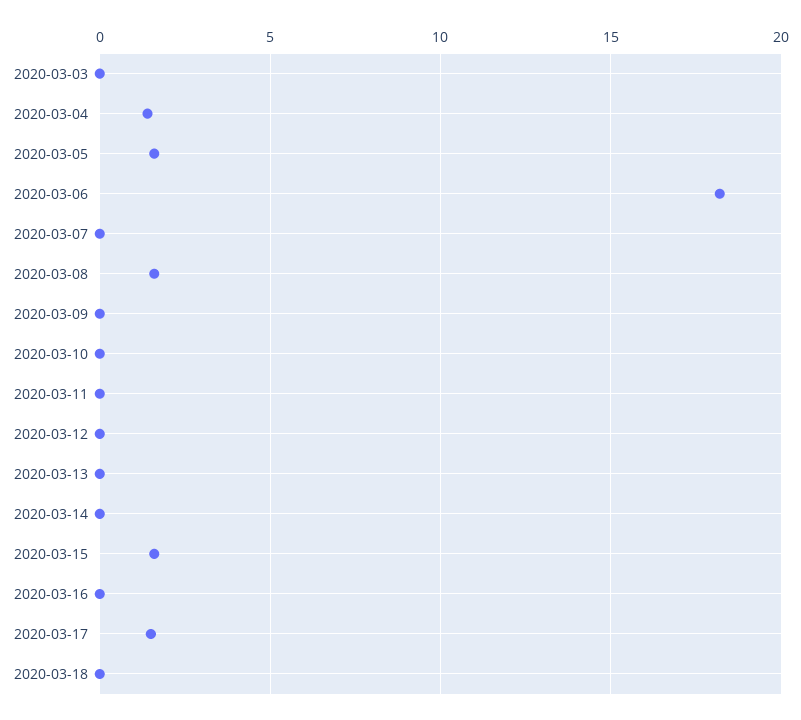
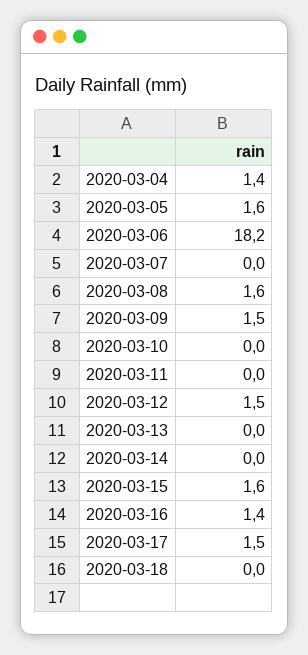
2020-03-03: 0 -> none
2020-03-09: 0 -> 1.5
2020-03-12: 0 -> 1.5
2020-03-16: 0 -> 1.4

